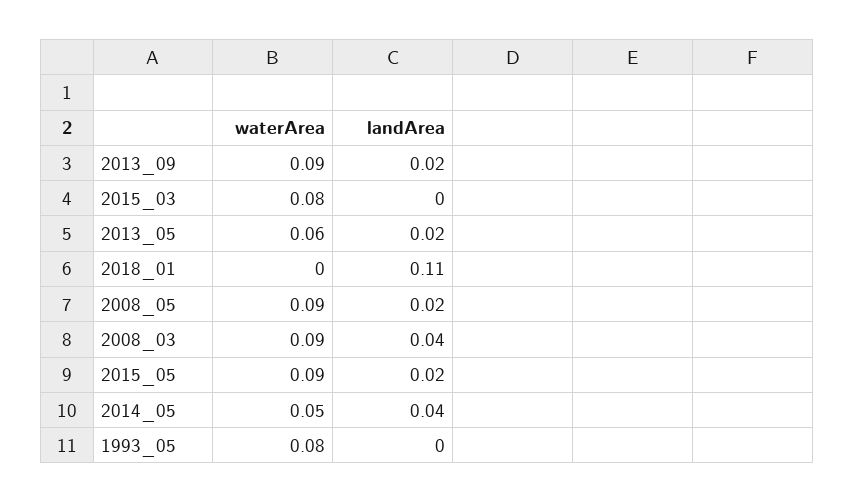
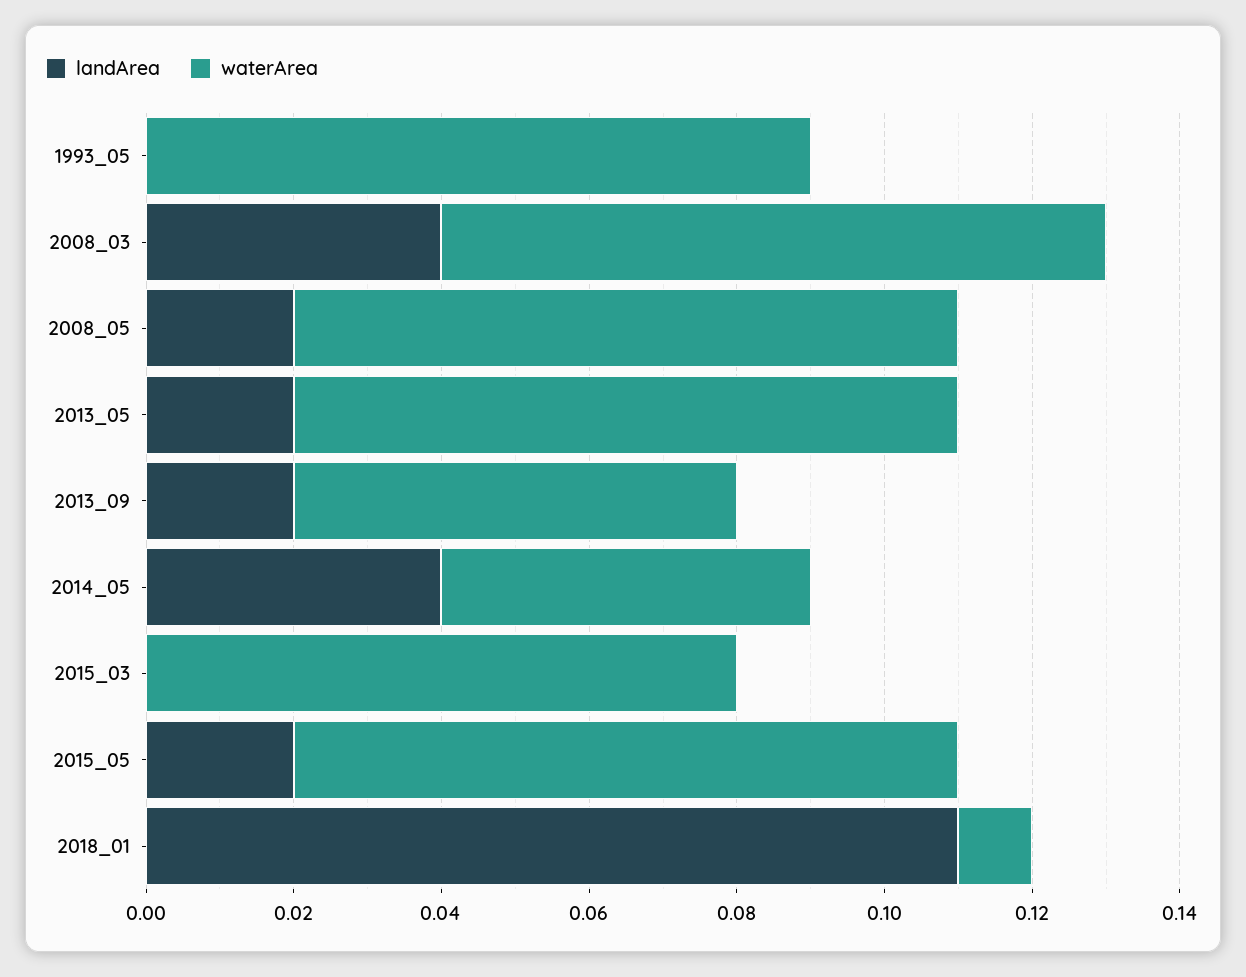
waterArea, 2013_09: 0.09 -> 0.06
waterArea, 2013_05: 0.06 -> 0.09
waterArea, 2018_01: 0 -> 0.01
waterArea, 1993_05: 0.08 -> 0.09

